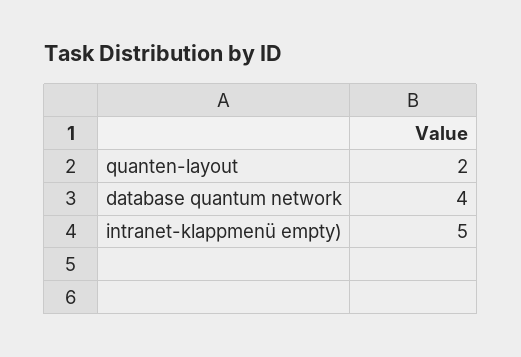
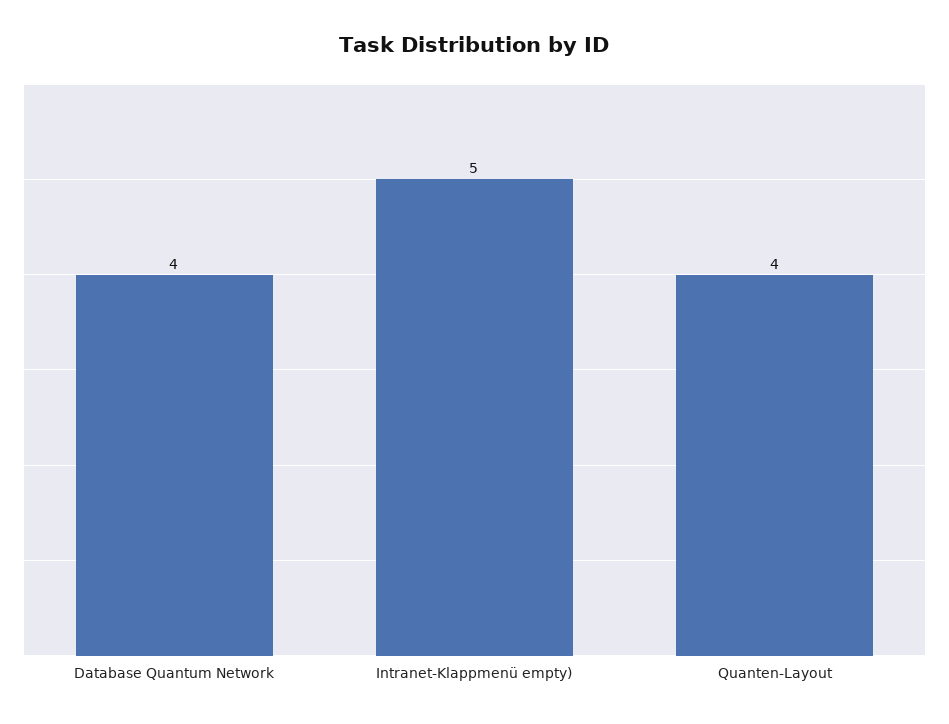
quanten-layout: 2 -> 4

